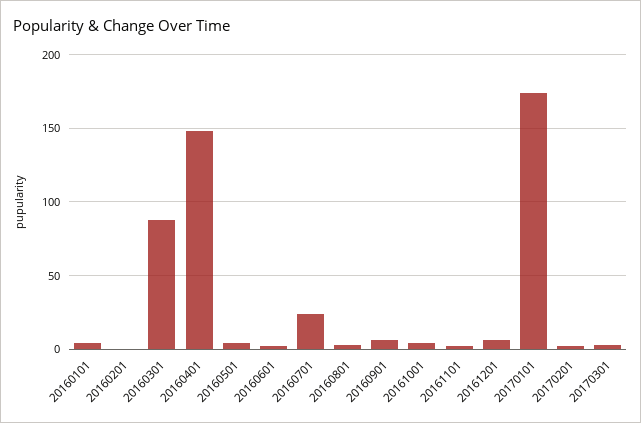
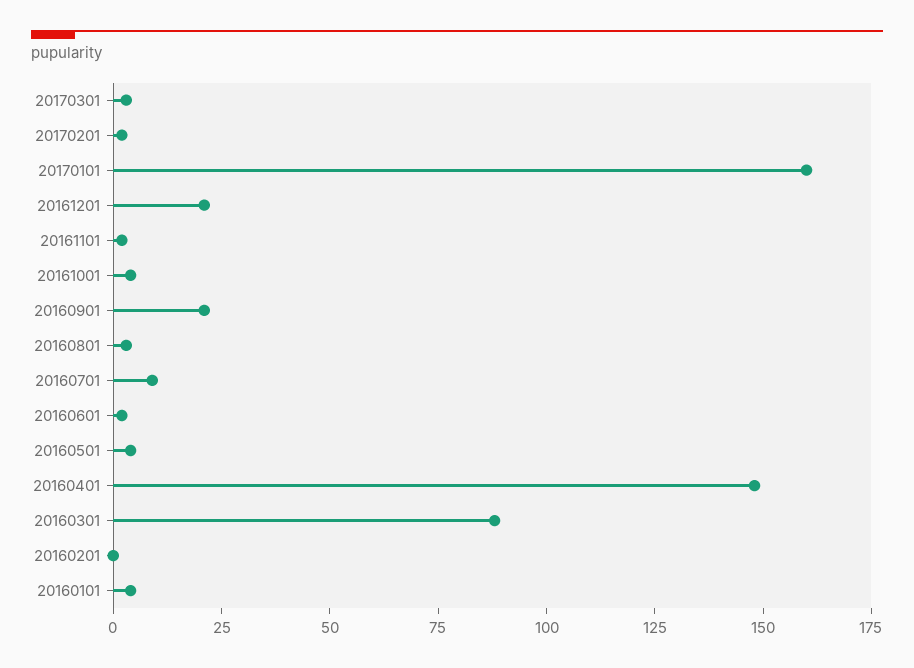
20160701: 25 -> 10
20160901: 5 -> 20
20161201: 5 -> 20
20170101: 175 -> 160

